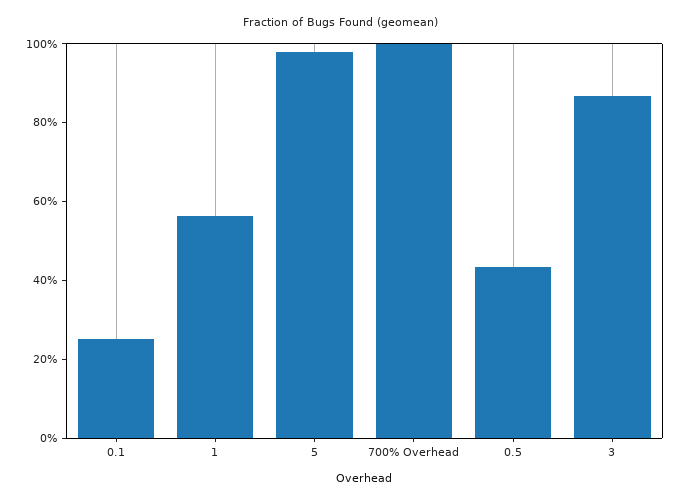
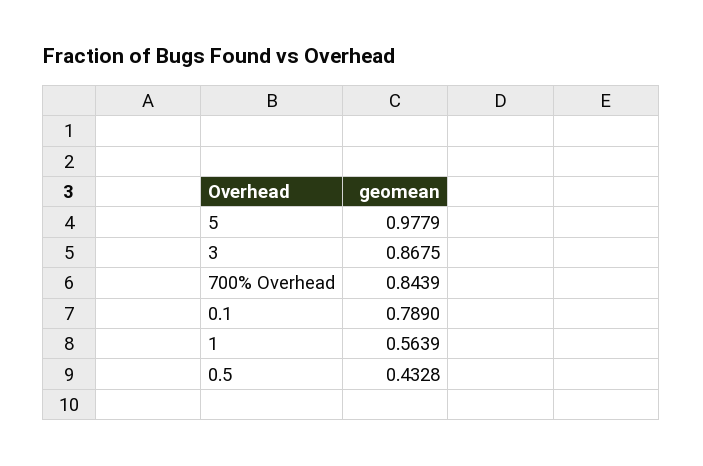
0.1: 0.25 -> 0.789
700% Overhead: 1 -> 0.8439

